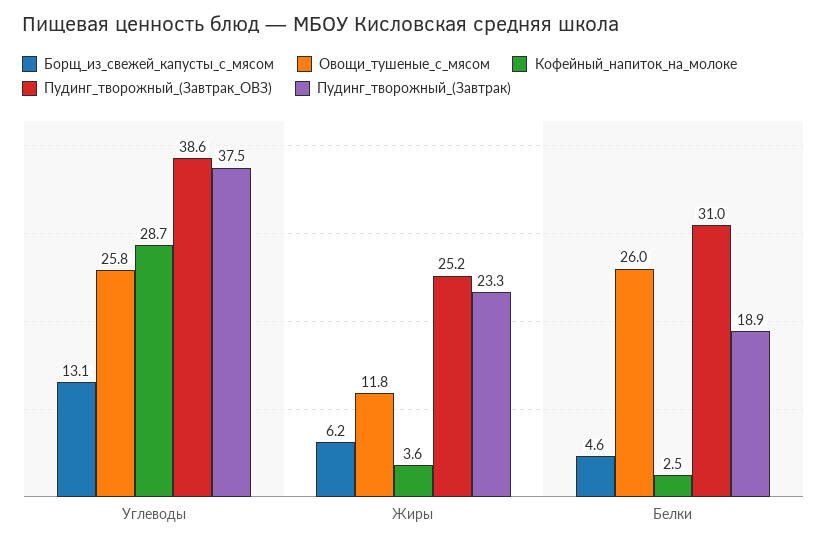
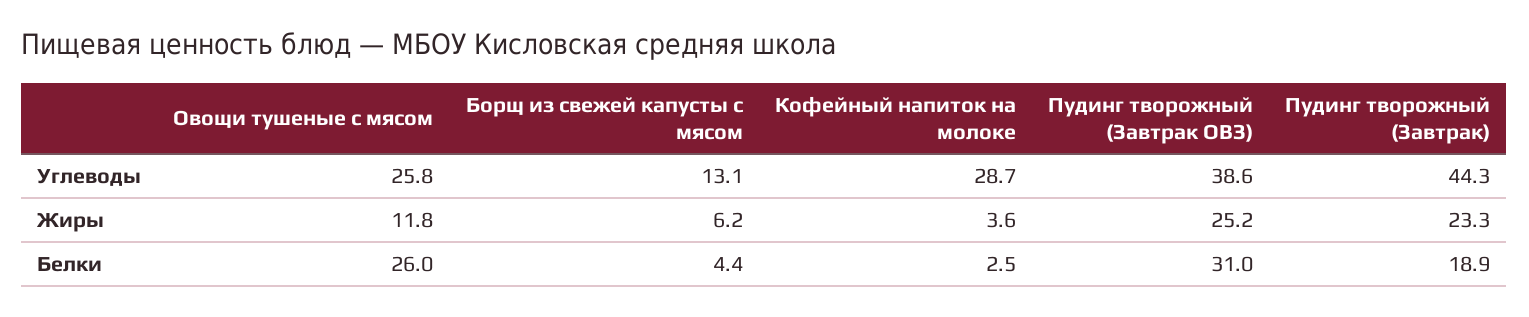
Пудинг_творожный_(Завтрак), Углеводы: 37.5 -> 44.3
Борщ_из_свежей_капусты_с_мясом, Белки: 4.6 -> 4.4

